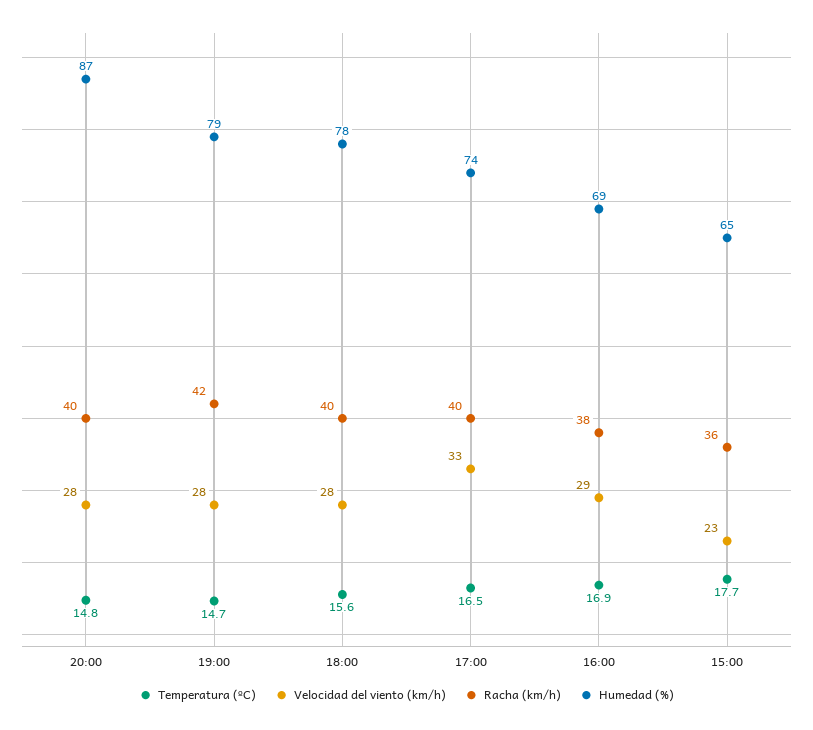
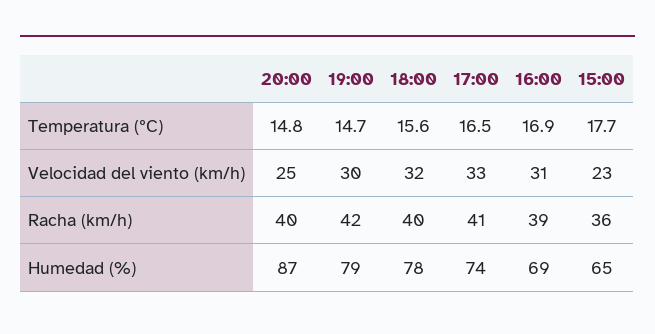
Velocidad del viento (km/h), 20:00: 28 -> 25
Velocidad del viento (km/h), 19:00: 28 -> 30
Velocidad del viento (km/h), 18:00: 28 -> 32
Racha (km/h), 17:00: 40 -> 41
Velocidad del viento (km/h), 16:00: 29 -> 31
Racha (km/h), 16:00: 38 -> 39

